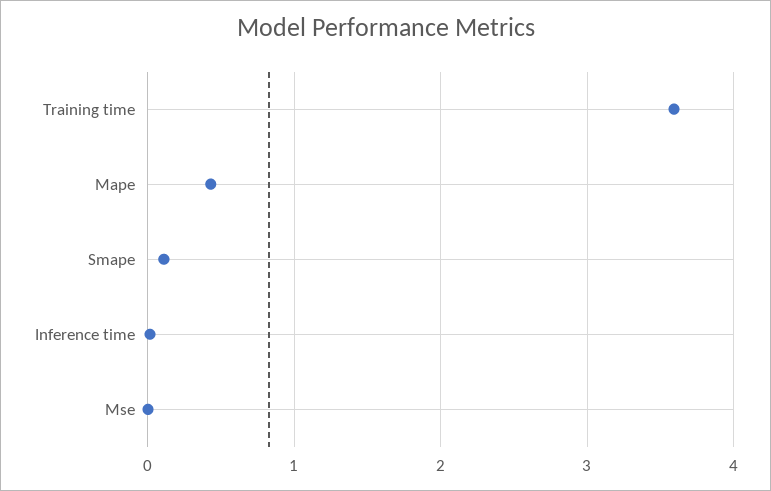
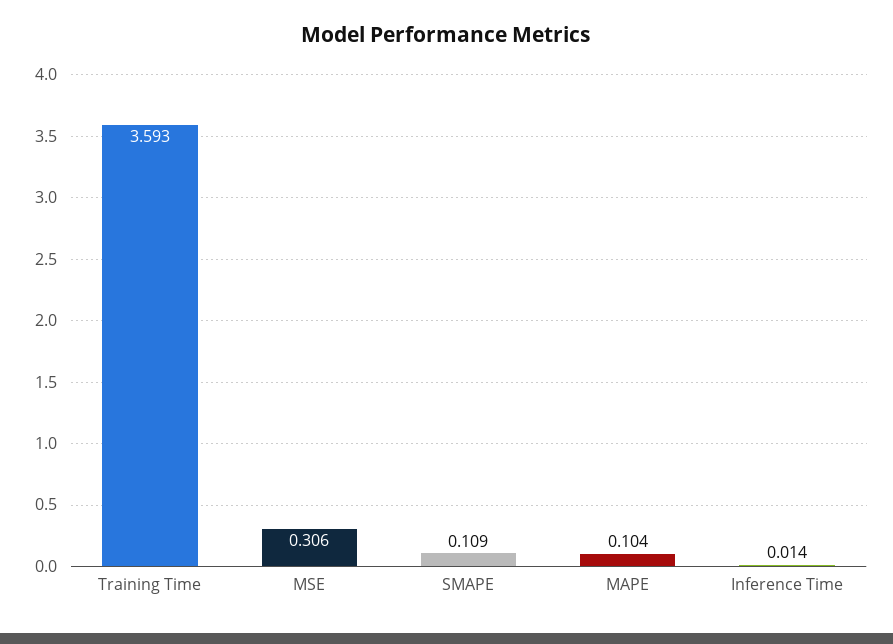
Mape: 0.4 -> 0.104
Mse: 0 -> 0.306

